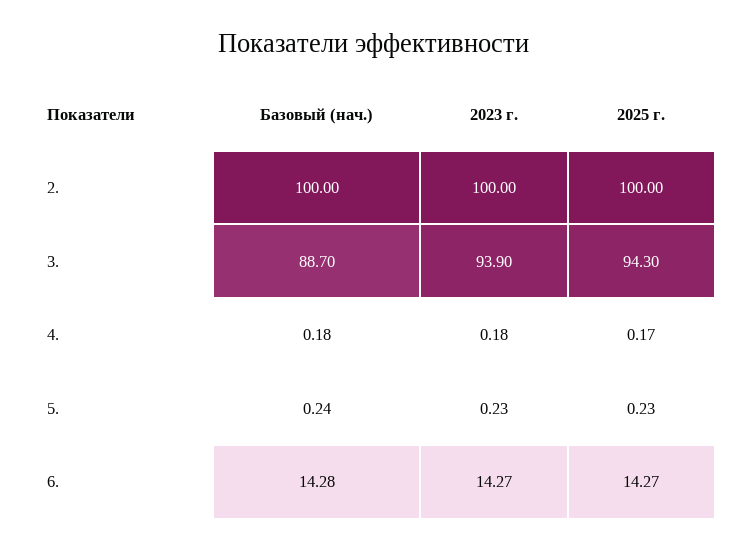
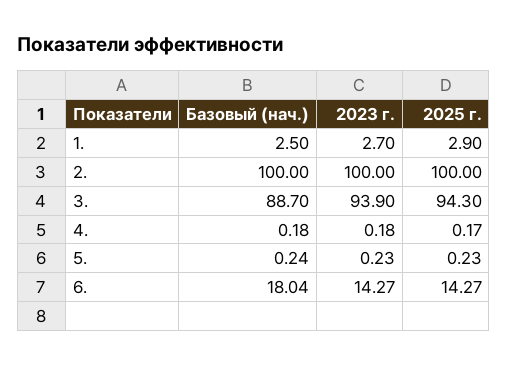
Базовый (нач.), 6.: 14.28 -> 18.04
Базовый (нач.), 1.: none -> 2.5
2023 г., 1.: none -> 2.7
2025 г., 1.: none -> 2.9

